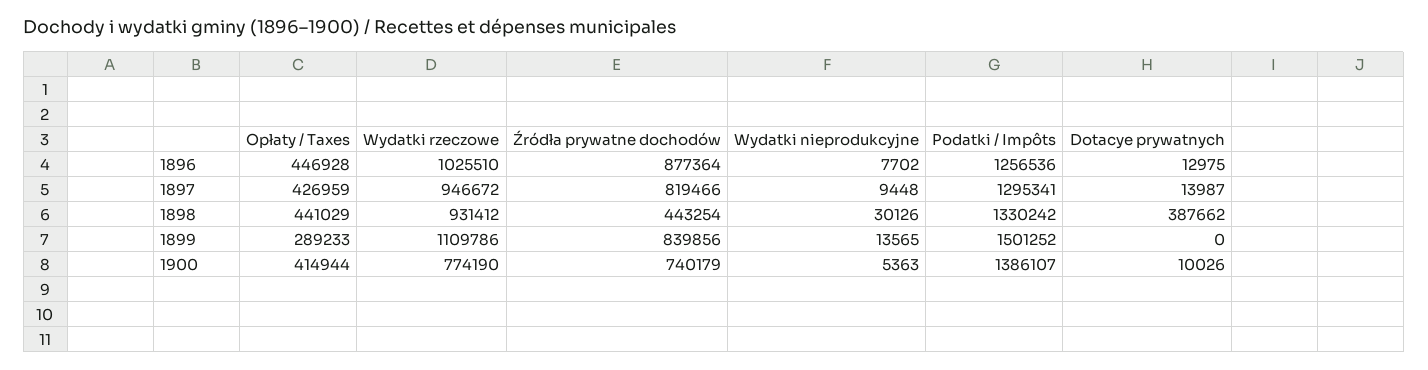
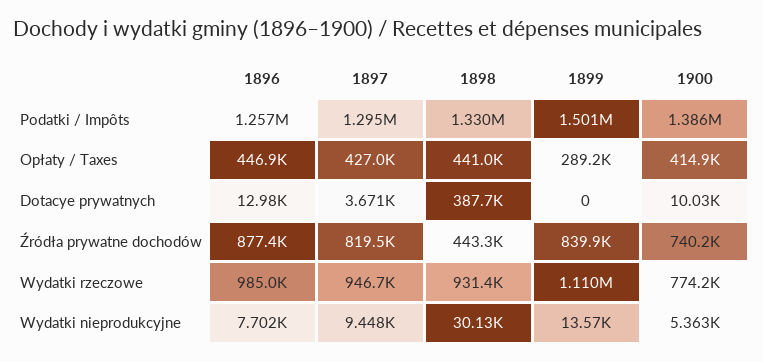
Wydatki rzeczowe, 1896: 1025510 -> 985000
Dotacye prywatnych, 1897: 13987 -> 3671

